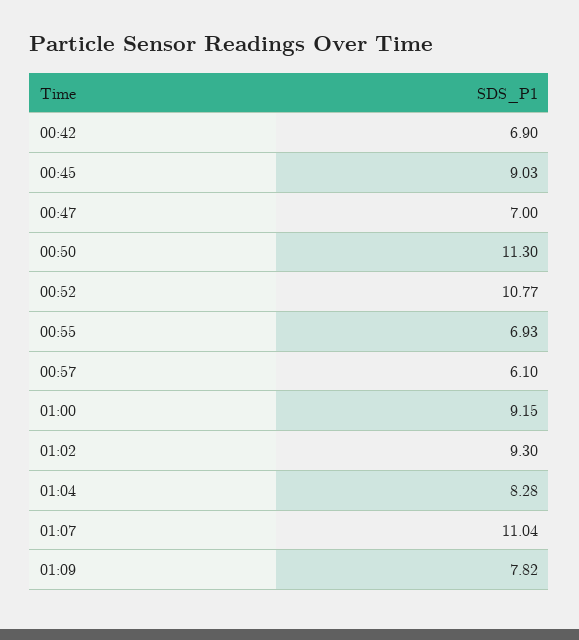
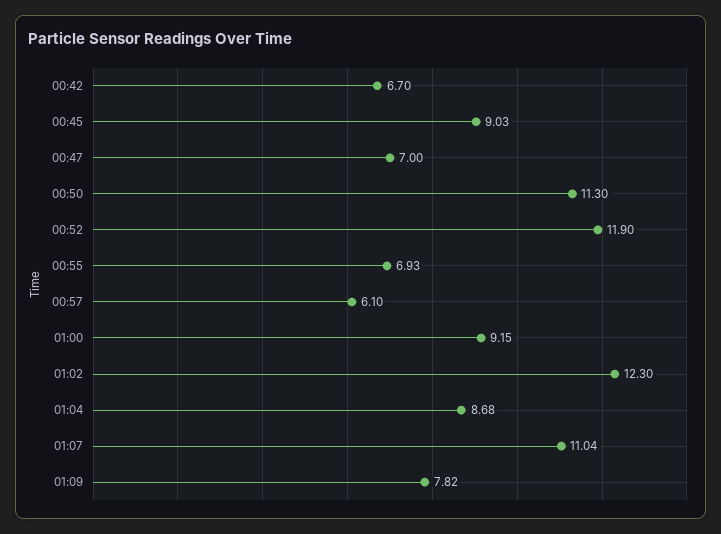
00:42: 6.9 -> 6.7
00:52: 10.77 -> 11.9
01:02: 9.3 -> 12.3
01:04: 8.28 -> 8.68

